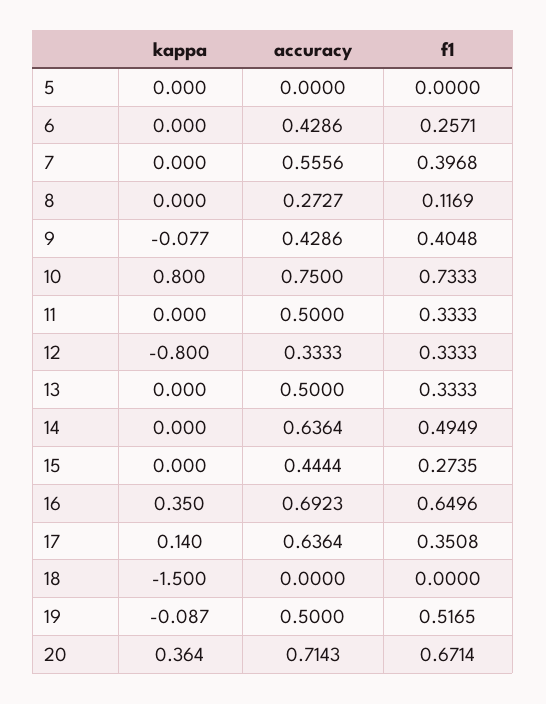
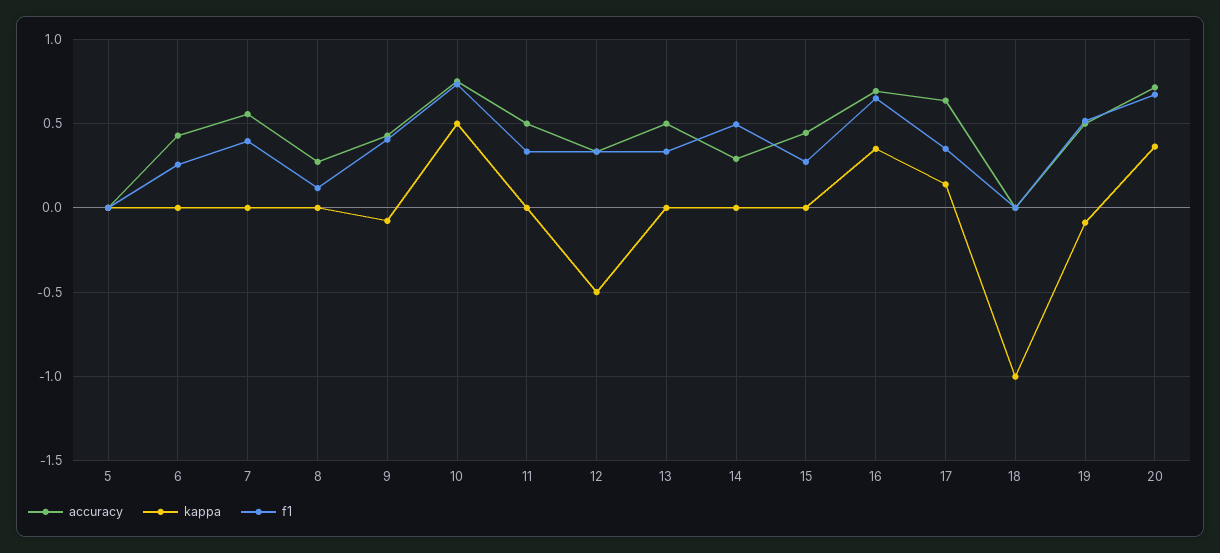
kappa, 10: 0.8 -> 0.5
kappa, 12: -0.8 -> -0.5
accuracy, 14: 0.6364 -> 0.3
kappa, 18: -1.5 -> -1

